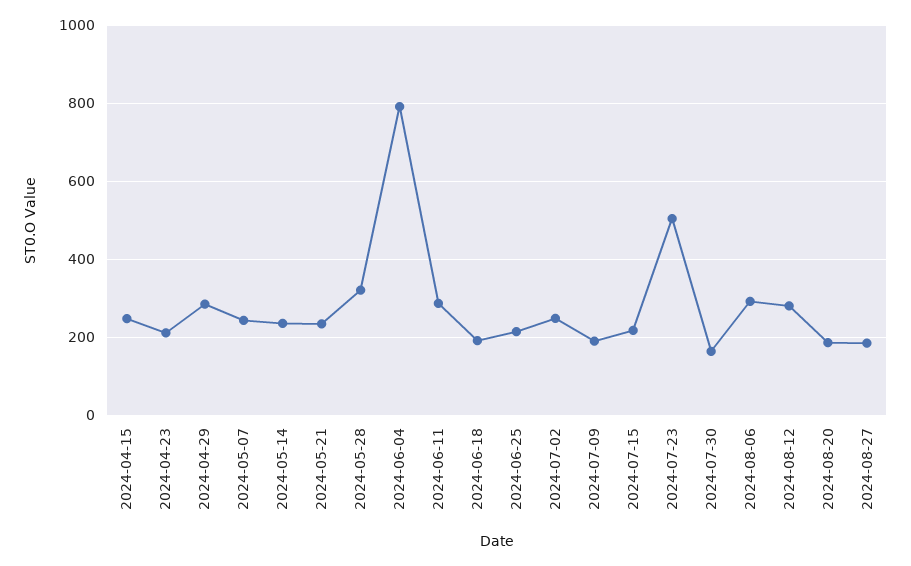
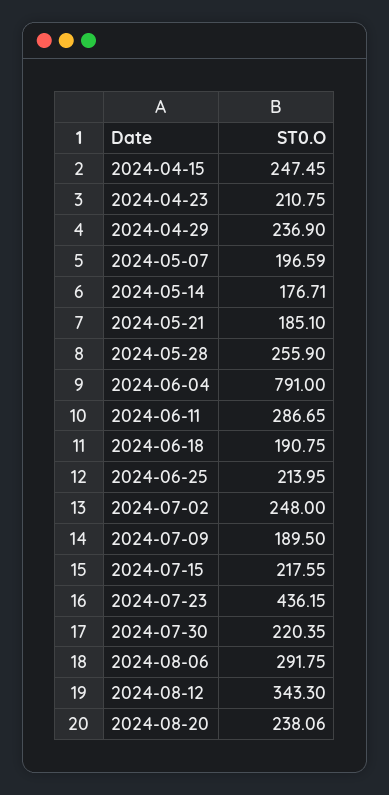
2024-04-29: 280 -> 236.9
2024-05-07: 240 -> 196.59
2024-05-14: 240 -> 176.71
2024-05-21: 240 -> 185.1
2024-05-28: 320 -> 255.9
2024-07-23: 500 -> 436.15
2024-07-30: 160 -> 220.35
2024-08-12: 280 -> 343.3
2024-08-20: 180 -> 238.06
2024-08-27: 180 -> none

